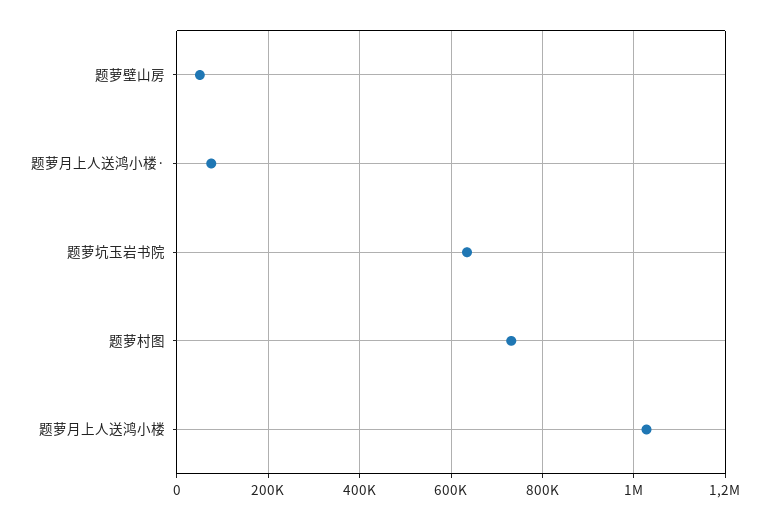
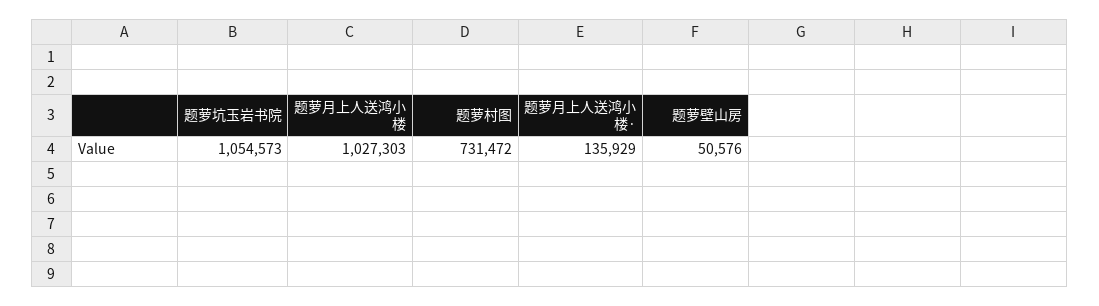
题萝月上人送鸿小楼·: 80000 -> 135929
题萝坑玉岩书院: 640000 -> 1054573

